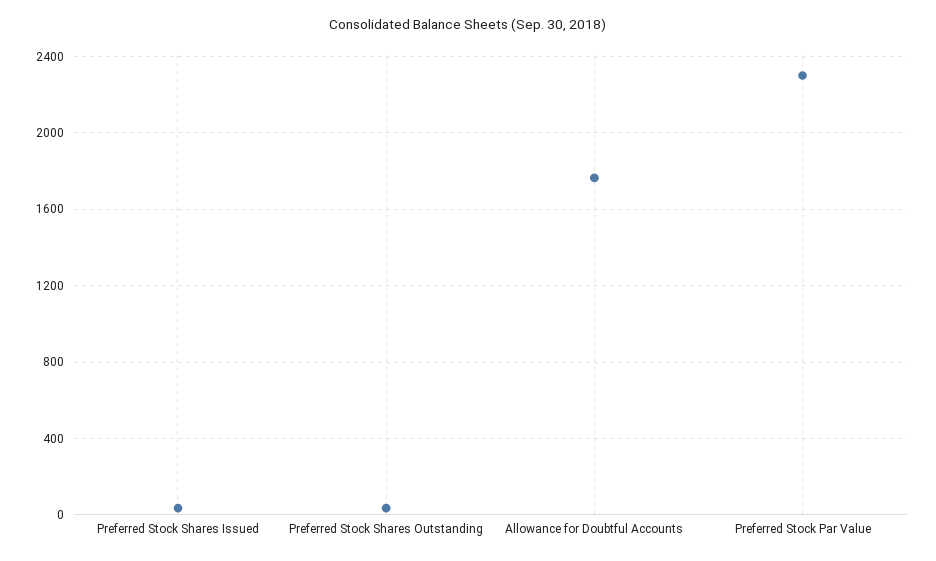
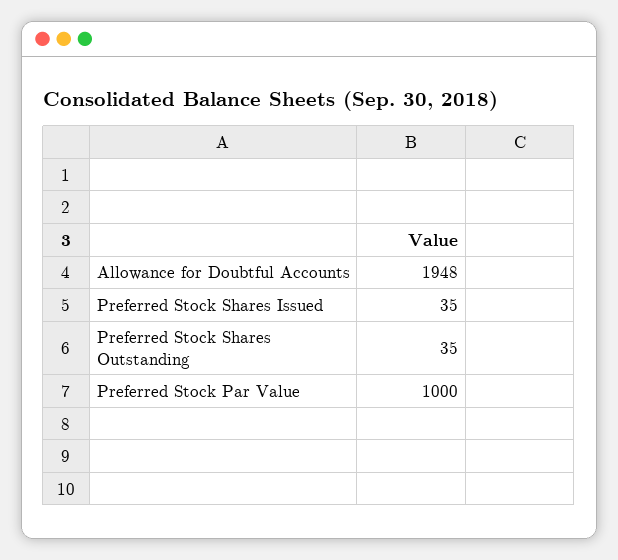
Allowance for Doubtful Accounts: 1750 -> 1948
Preferred Stock Par Value: 2300 -> 1000

